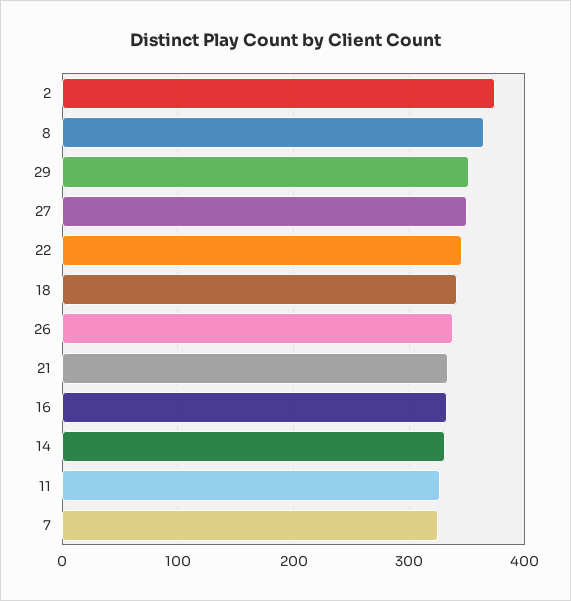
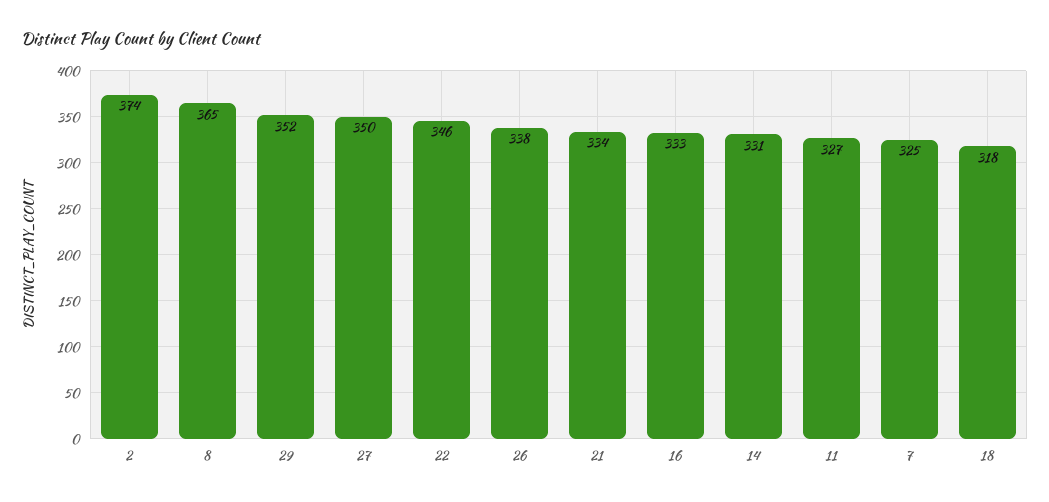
18: 340 -> 318

